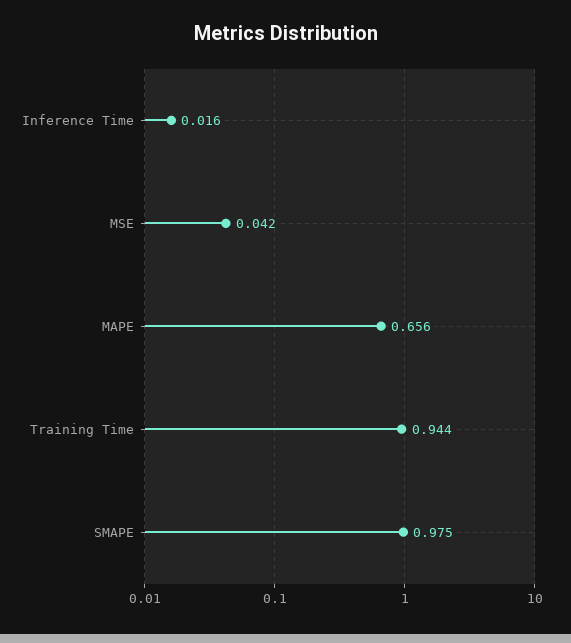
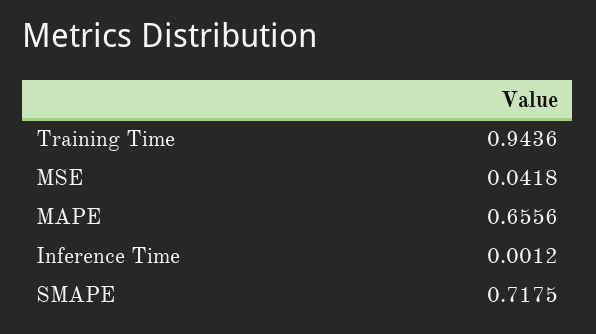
Inference Time: 0.016 -> 0.0012
SMAPE: 0.975 -> 0.7175

